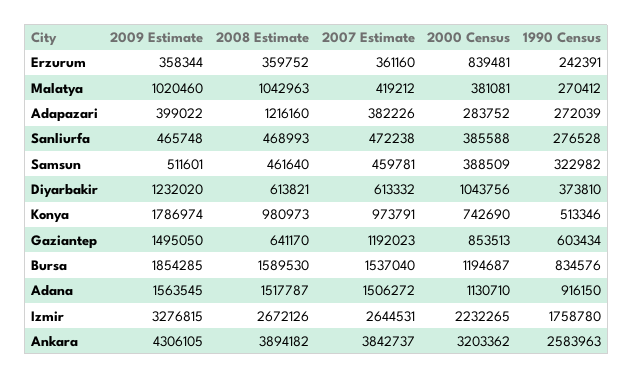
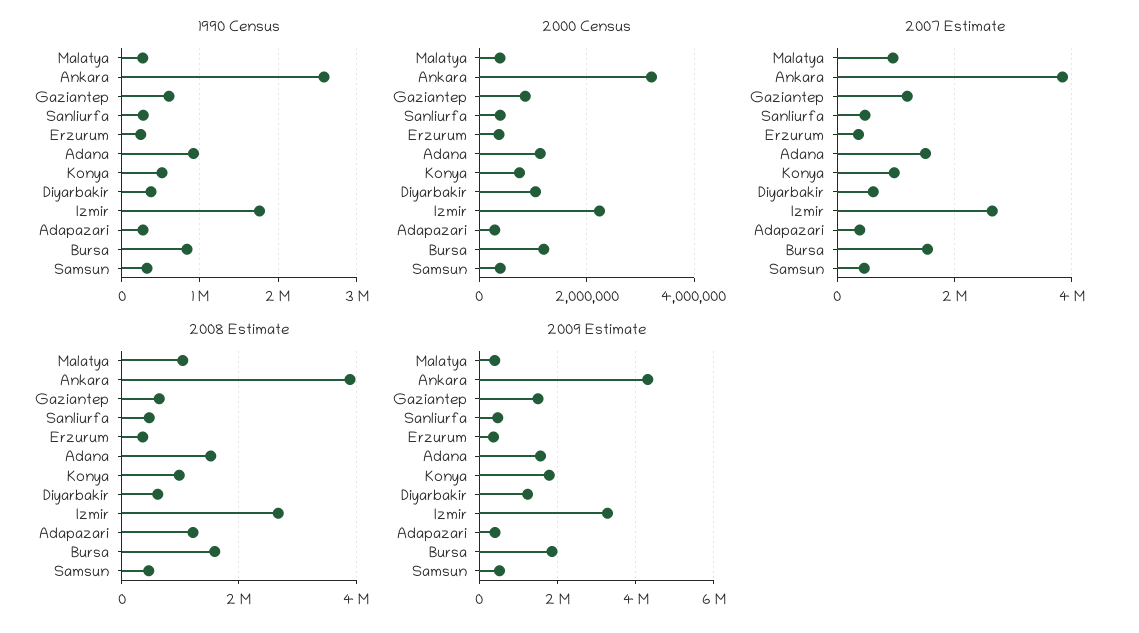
2000 Census, Erzurum: 839481 -> 400000
2009 Estimate, Malatya: 1020460 -> 400000
2007 Estimate, Malatya: 419212 -> 1000000

